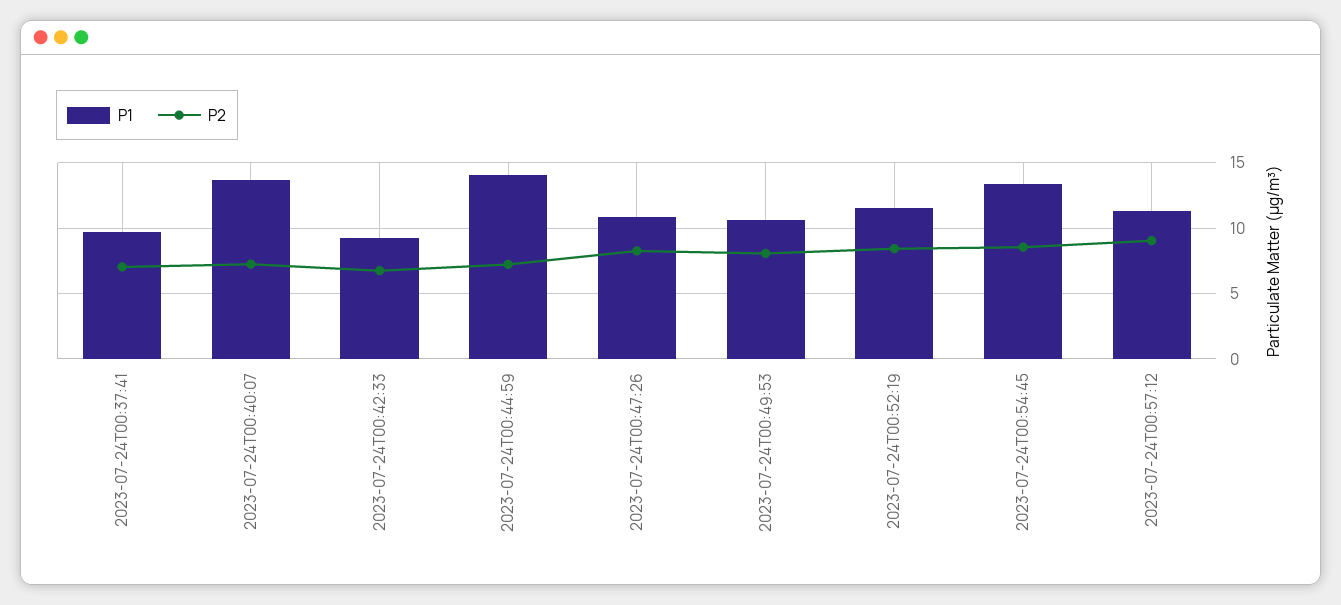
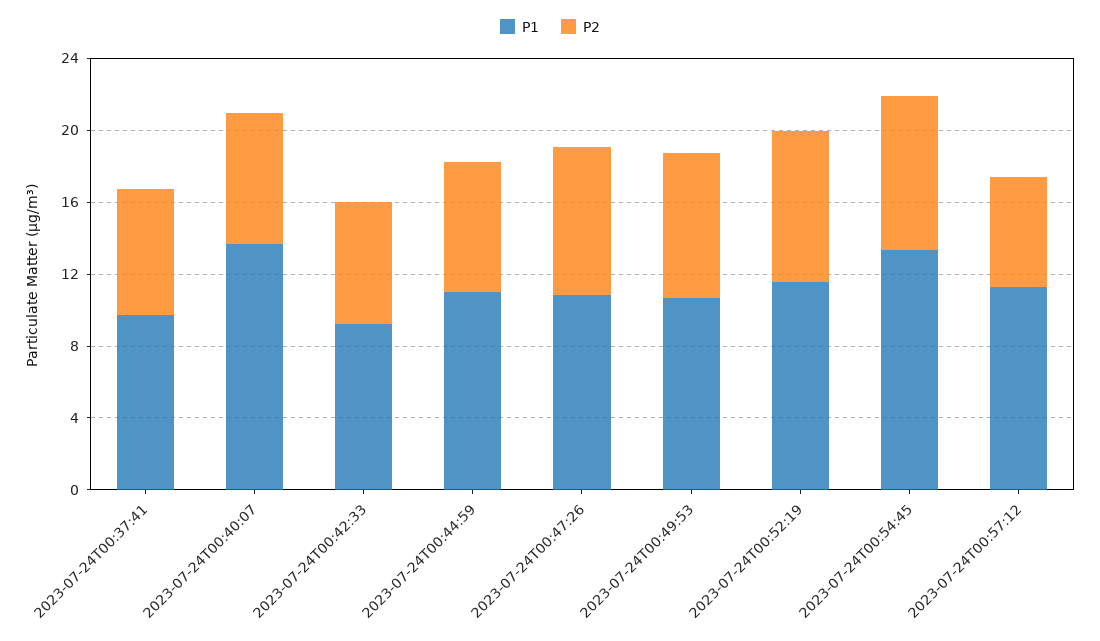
P1, 2023-07-24T00:44:59: 14 -> 11
P2, 2023-07-24T00:57:12: 9 -> 6

